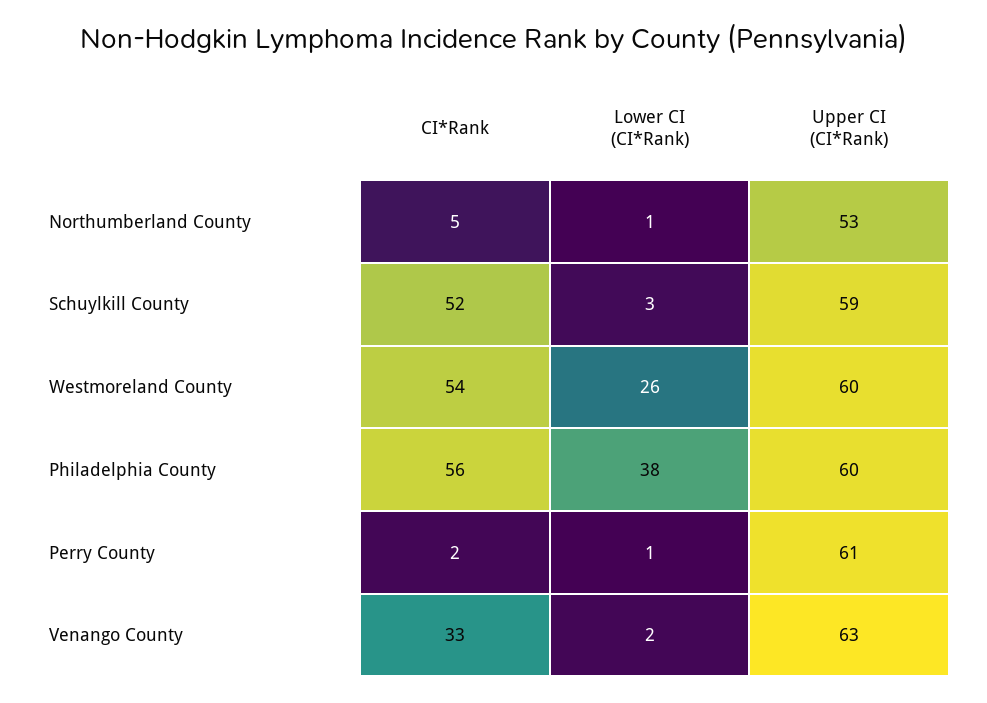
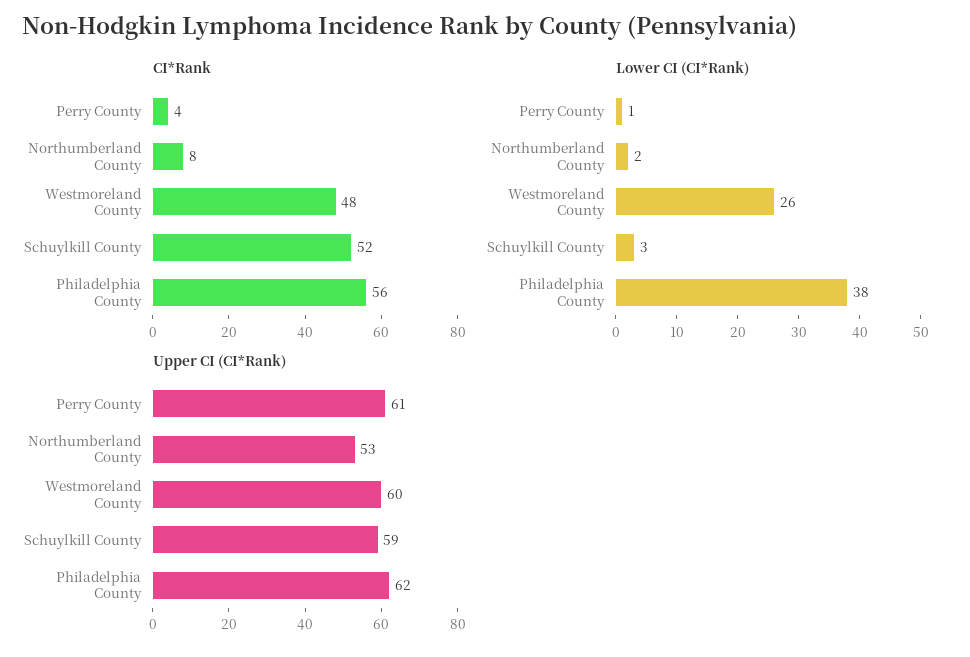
CI*Rank, Northumberland County: 5 -> 8
Lower CI (CI*Rank), Northumberland County: 1 -> 2
CI*Rank, Westmoreland County: 54 -> 48
Upper CI (CI*Rank), Philadelphia County: 60 -> 62
CI*Rank, Perry County: 2 -> 4
CI*Rank, Venango County: 33 -> none
Lower CI (CI*Rank), Venango County: 2 -> none
Upper CI (CI*Rank), Venango County: 63 -> none

